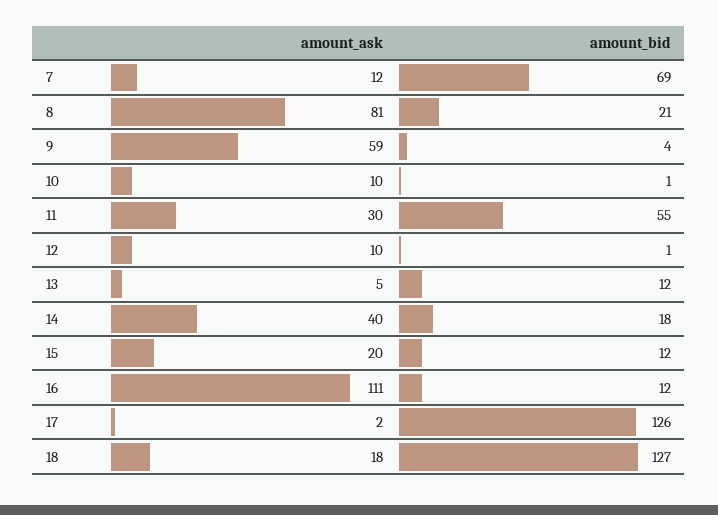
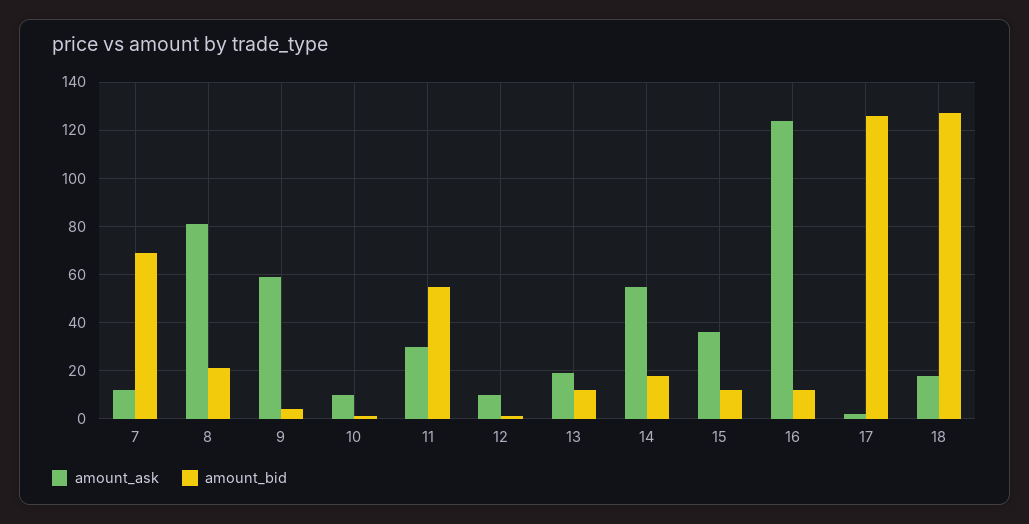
amount_ask, 13: 5 -> 20
amount_ask, 14: 40 -> 55
amount_ask, 15: 20 -> 35
amount_ask, 16: 111 -> 125

